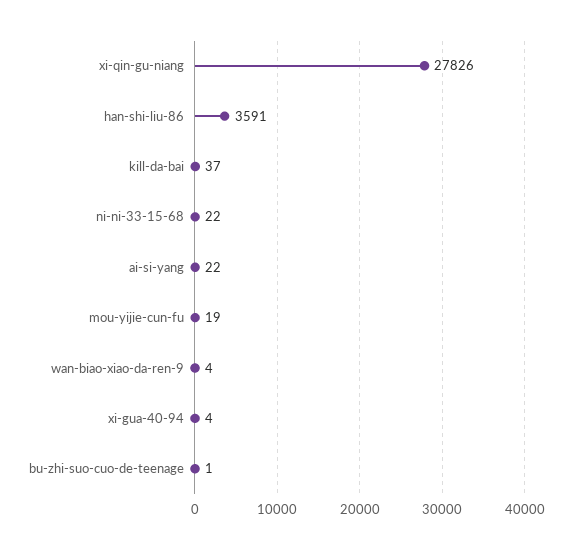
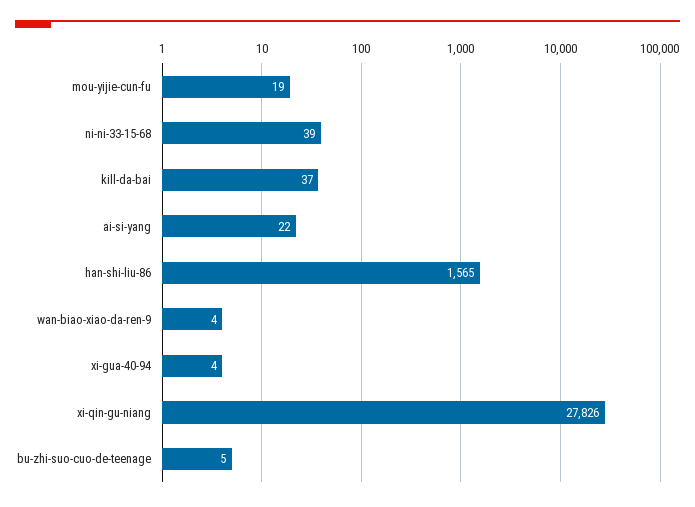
han-shi-liu-86: 3591 -> 1565
ni-ni-33-15-68: 22 -> 39
bu-zhi-suo-cuo-de-teenage: 1 -> 5

